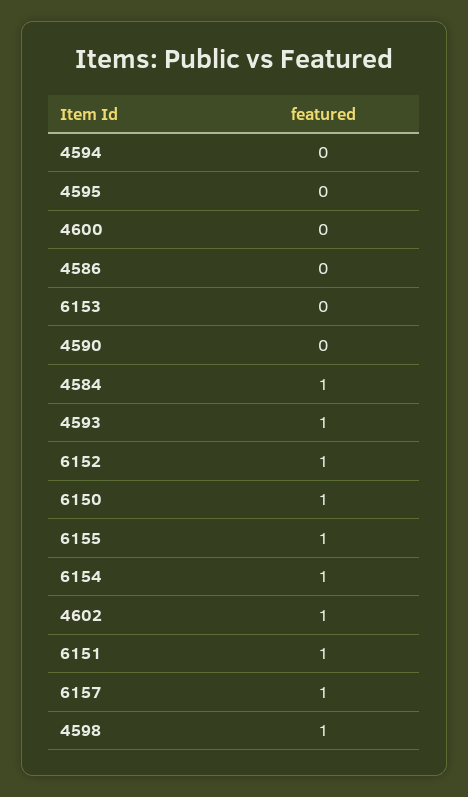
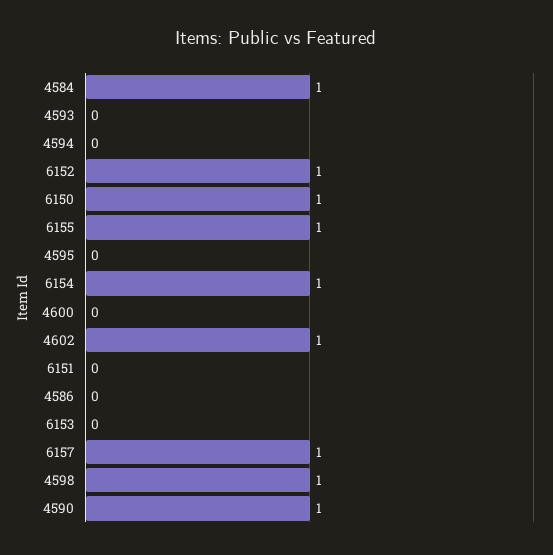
4590: 0 -> 1
4593: 1 -> 0
6151: 1 -> 0

